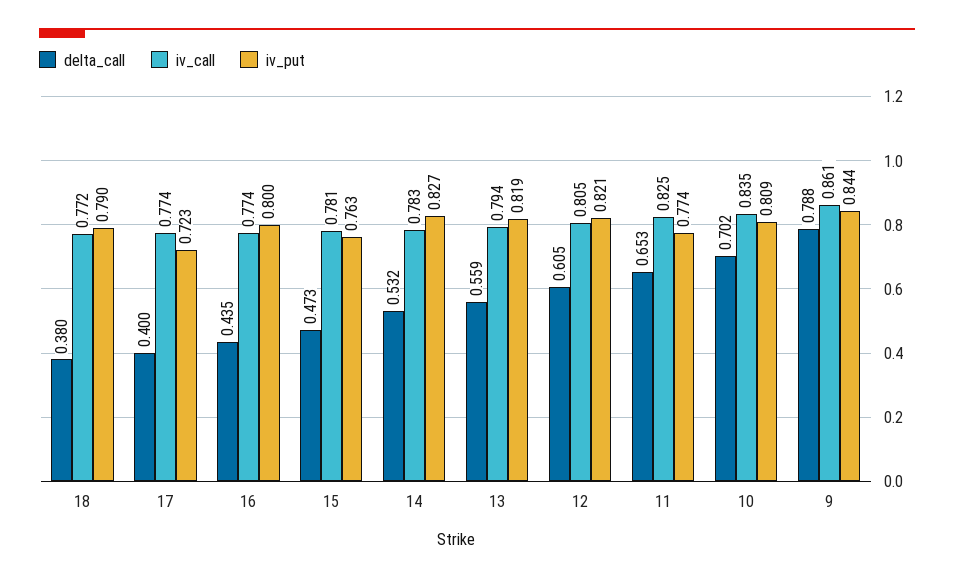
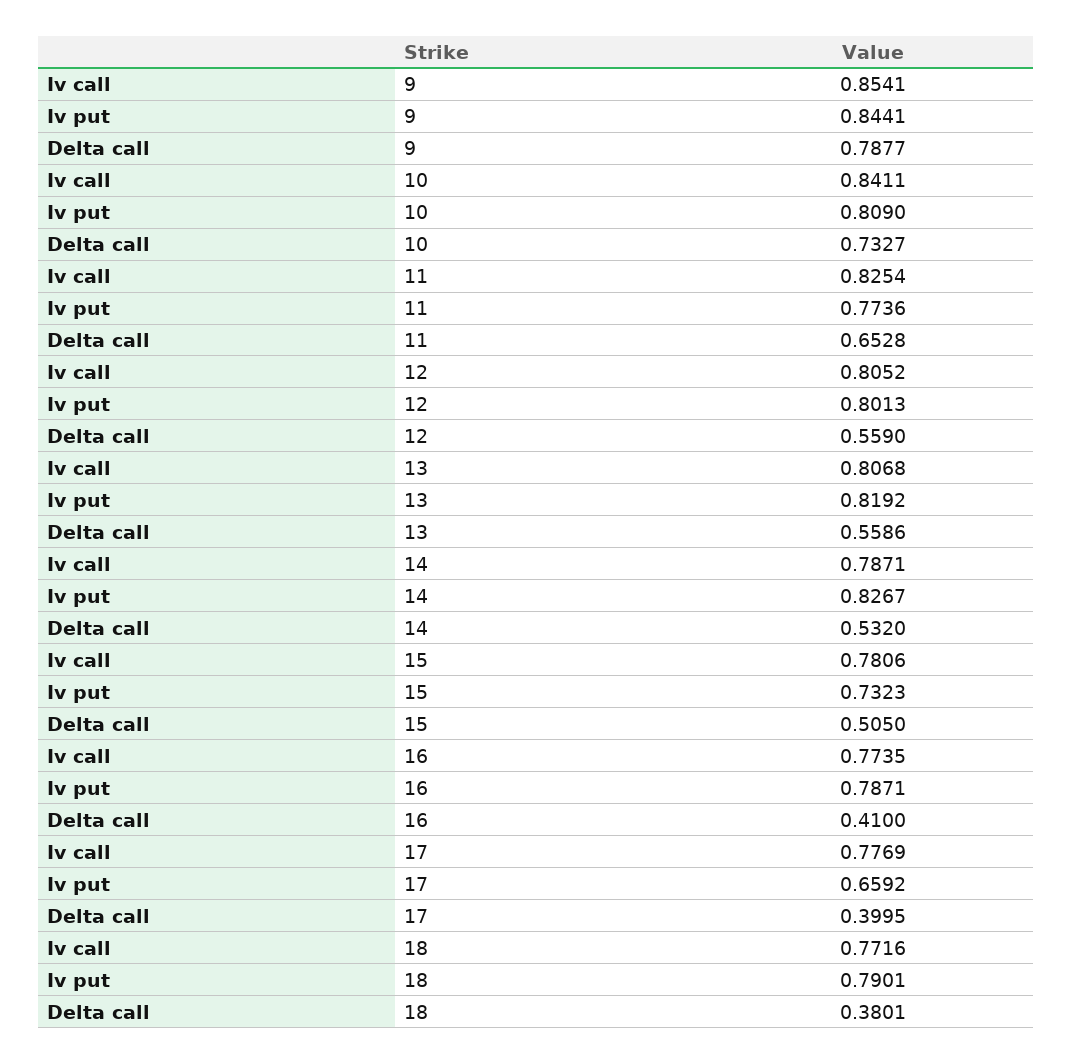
iv_call, 17: 0.774 -> 0.7769
iv_put, 17: 0.723 -> 0.6592
delta_call, 16: 0.435 -> 0.41
iv_put, 16: 0.8 -> 0.7871
delta_call, 15: 0.473 -> 0.505
iv_put, 15: 0.763 -> 0.7323
iv_call, 14: 0.783 -> 0.7871
iv_call, 13: 0.794 -> 0.8068
delta_call, 12: 0.605 -> 0.559
iv_put, 12: 0.821 -> 0.8013
delta_call, 10: 0.702 -> 0.7327
iv_call, 10: 0.835 -> 0.8411
iv_call, 9: 0.861 -> 0.8541

